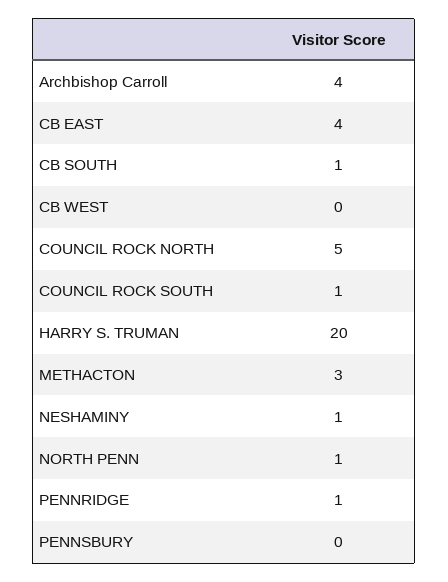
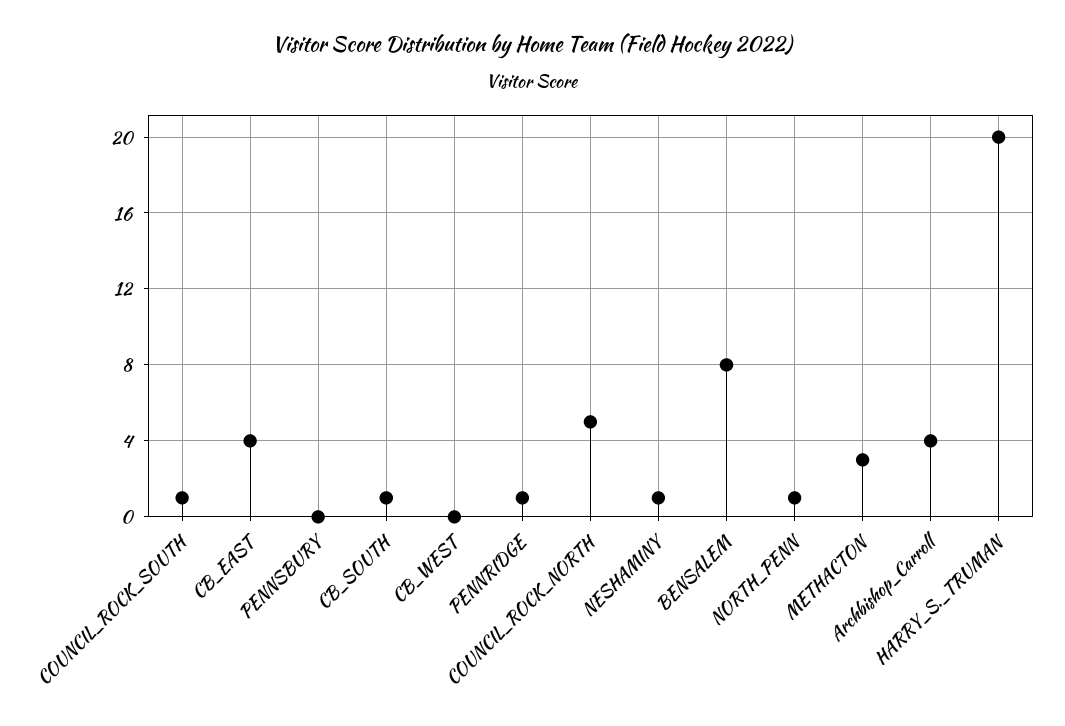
BENSALEM: none -> 8

